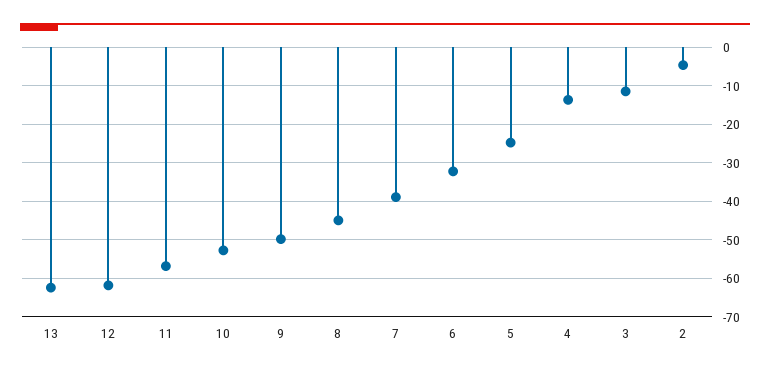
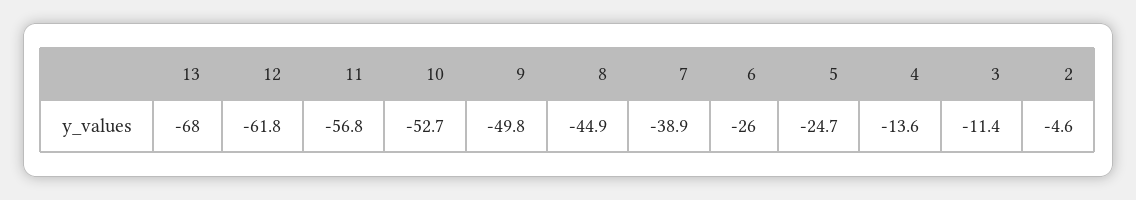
13: -62 -> -68
6: -32 -> -26

